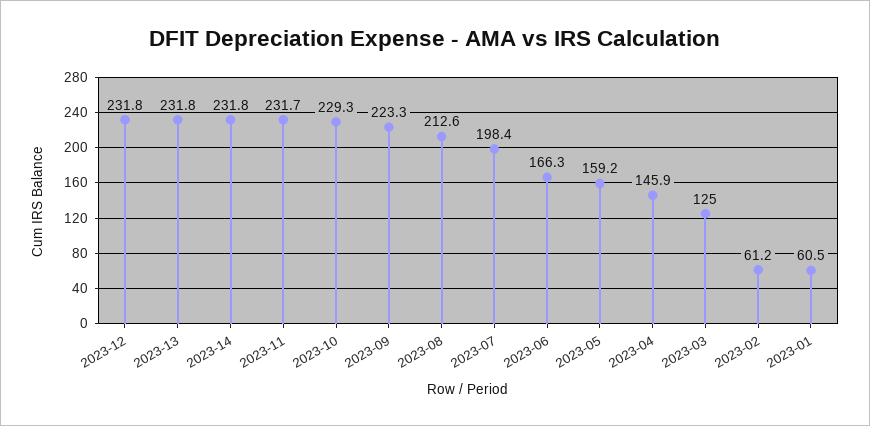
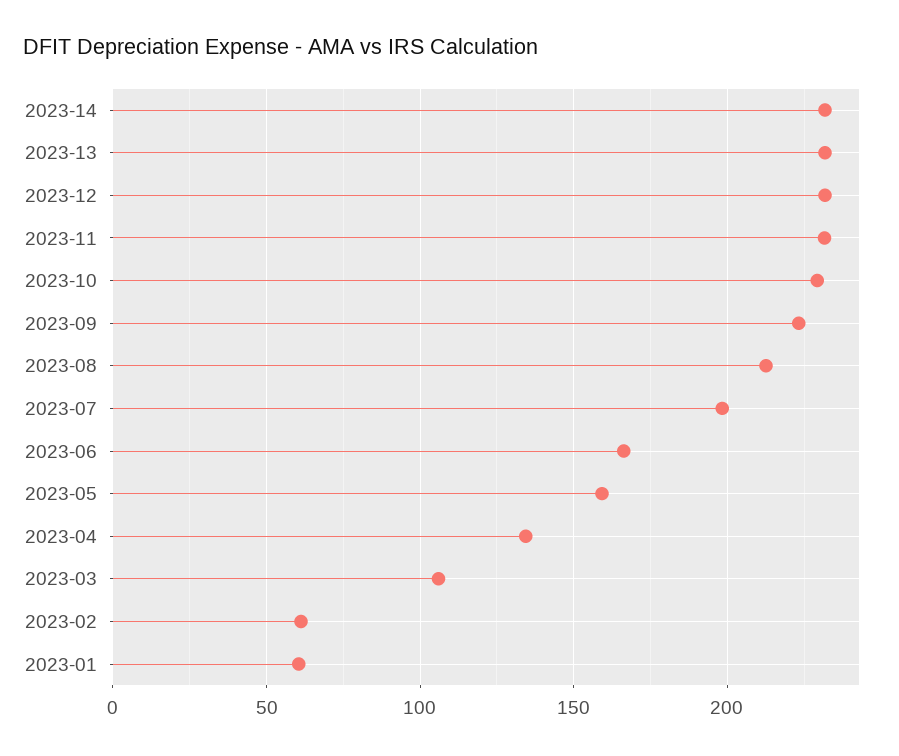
2023-04: 145.9 -> 135
2023-03: 125 -> 105

